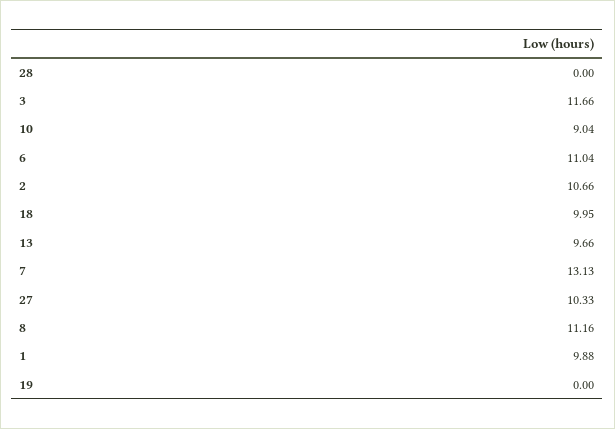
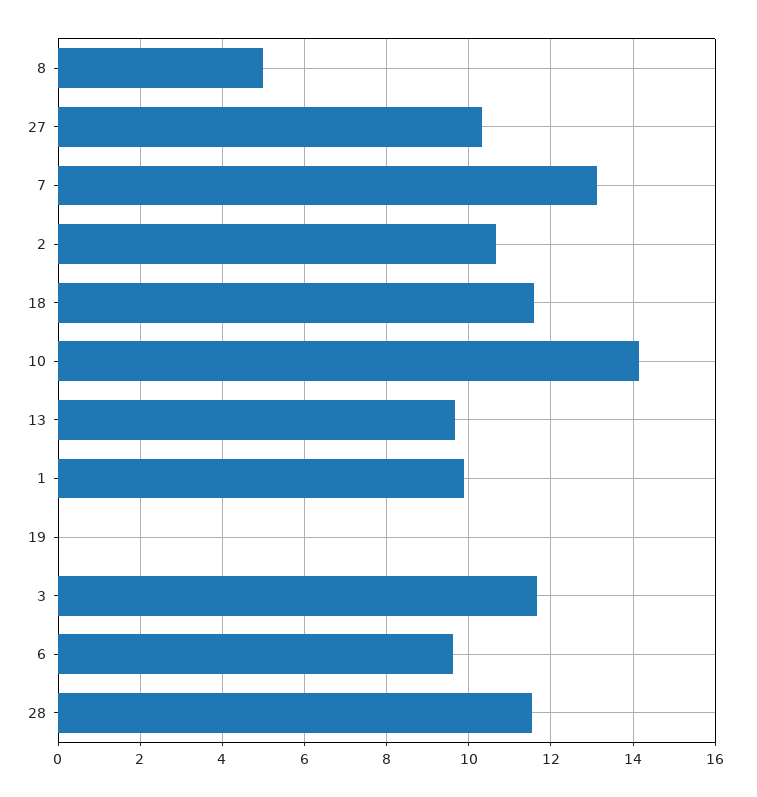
28: 0 -> 11.6
10: 9.04 -> 14.2
6: 11.04 -> 9.6
18: 9.95 -> 11.6
8: 11.16 -> 5

